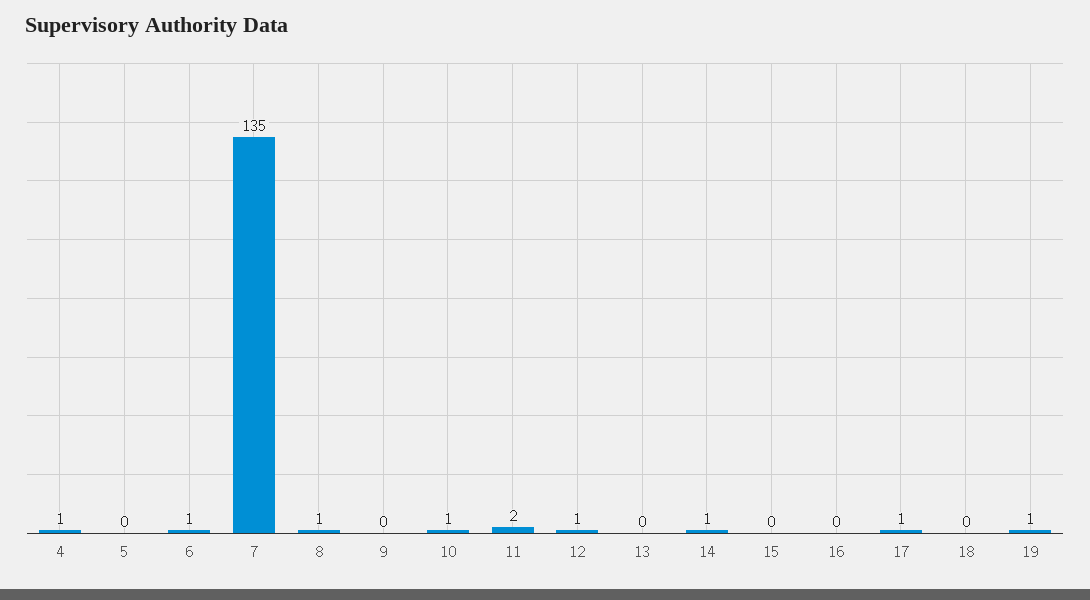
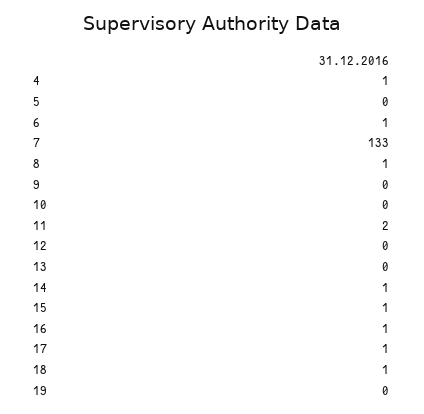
7: 135 -> 133
10: 1 -> 0
12: 1 -> 0
15: 0 -> 1
16: 0 -> 1
18: 0 -> 1
19: 1 -> 0

